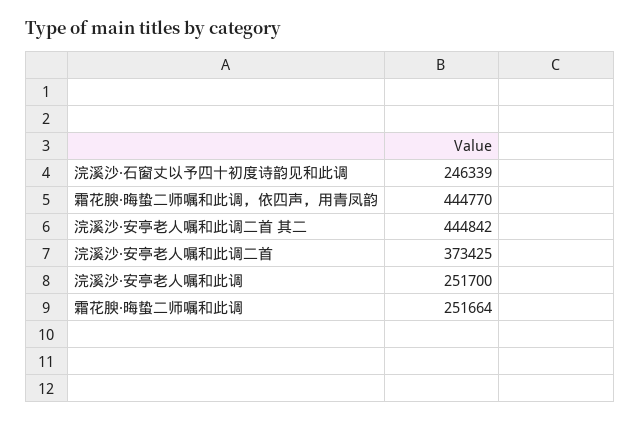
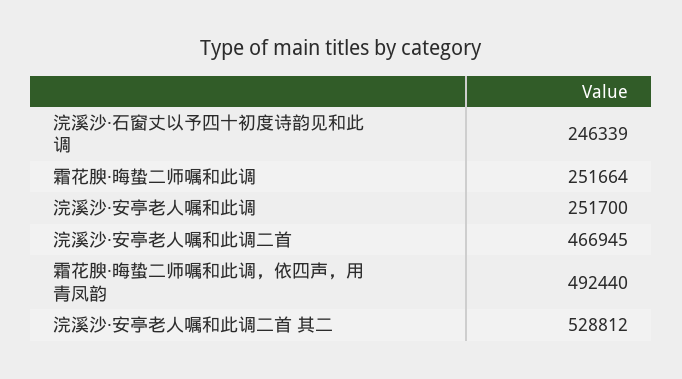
霜花腴·晦蛰二师嘱和此调，依四声，用青凤韵: 444770 -> 492440
浣溪沙·安亭老人嘱和此调二首 其二: 444842 -> 528812
浣溪沙·安亭老人嘱和此调二首: 373425 -> 466945

